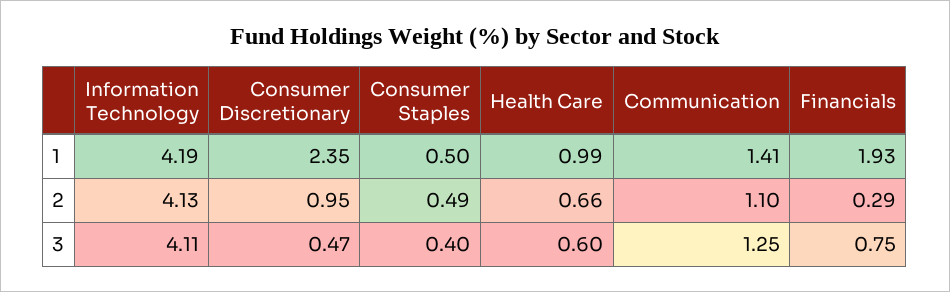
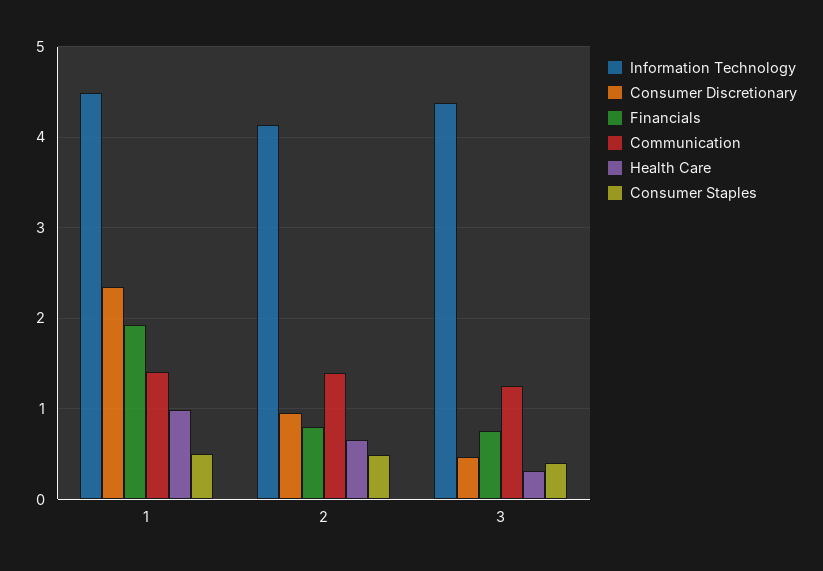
Information Technology, 1: 4.19 -> 4.5
Communication, 2: 1.1 -> 1.4
Financials, 2: 0.29 -> 0.8
Information Technology, 3: 4.11 -> 4.4
Health Care, 3: 0.6 -> 0.3

